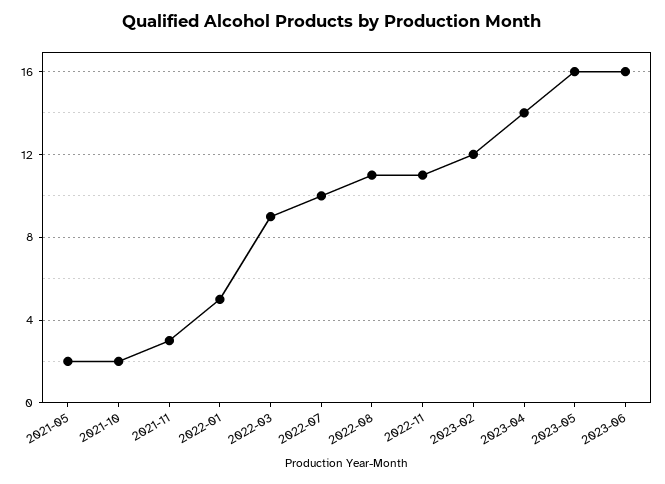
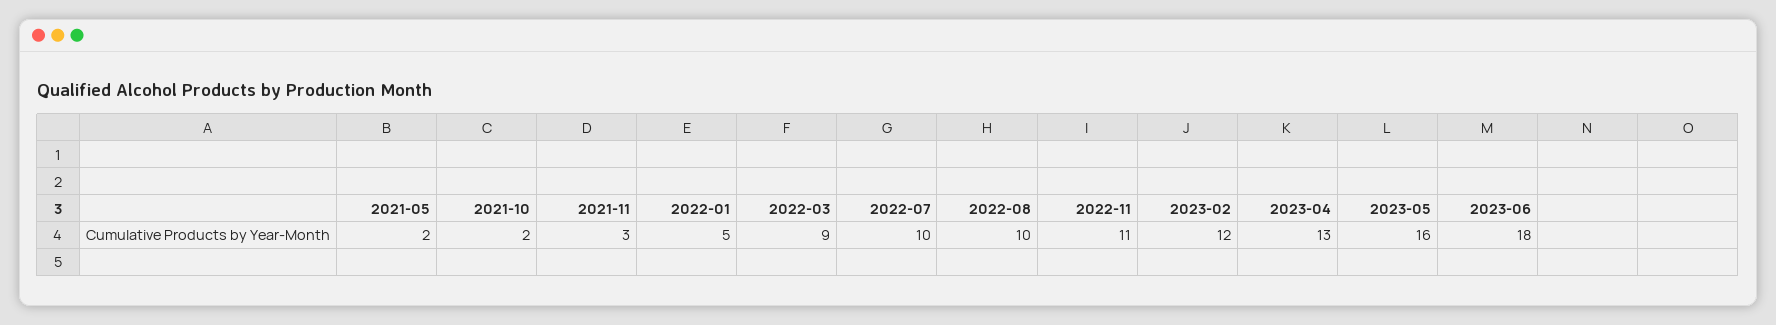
2022-08: 11 -> 10
2023-04: 14 -> 13
2023-06: 16 -> 18

